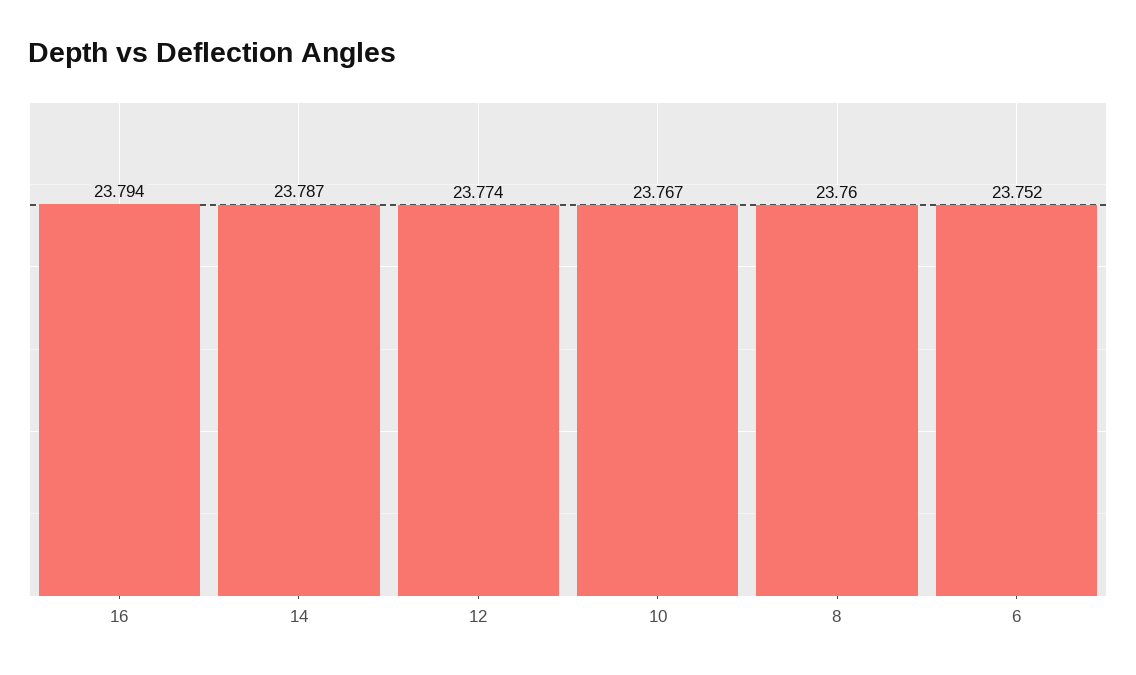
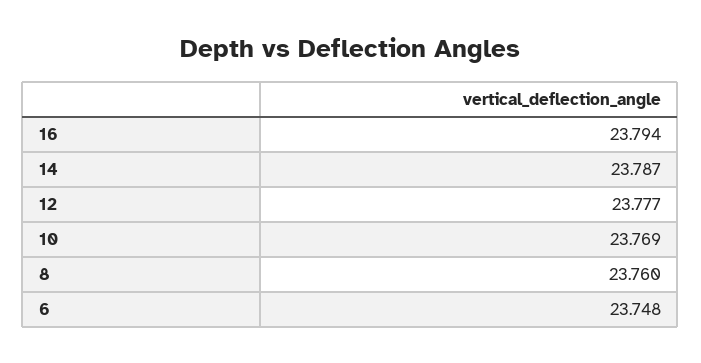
12: 23.774 -> 23.777
10: 23.767 -> 23.769
6: 23.752 -> 23.748

